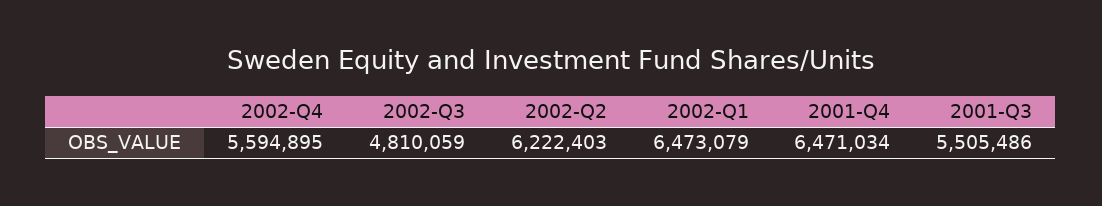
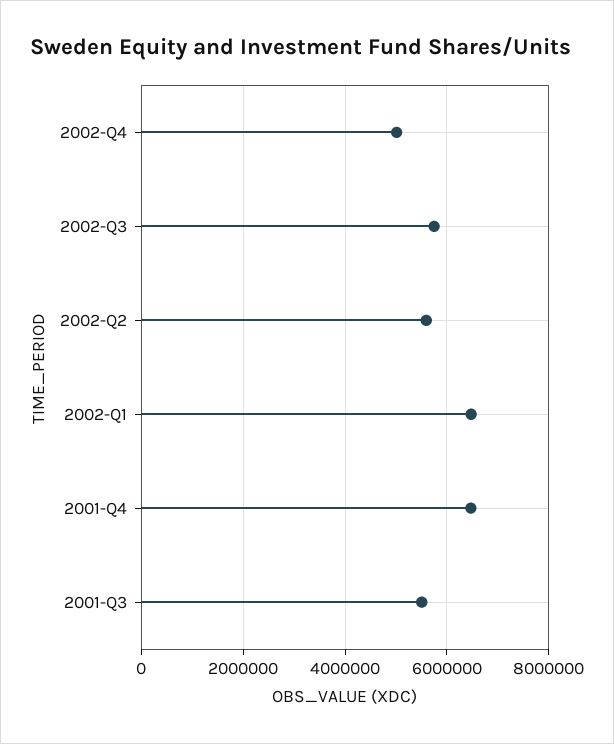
2002-Q4: 5594895 -> 5000000
2002-Q3: 4810059 -> 5800000
2002-Q2: 6222403 -> 5600000

